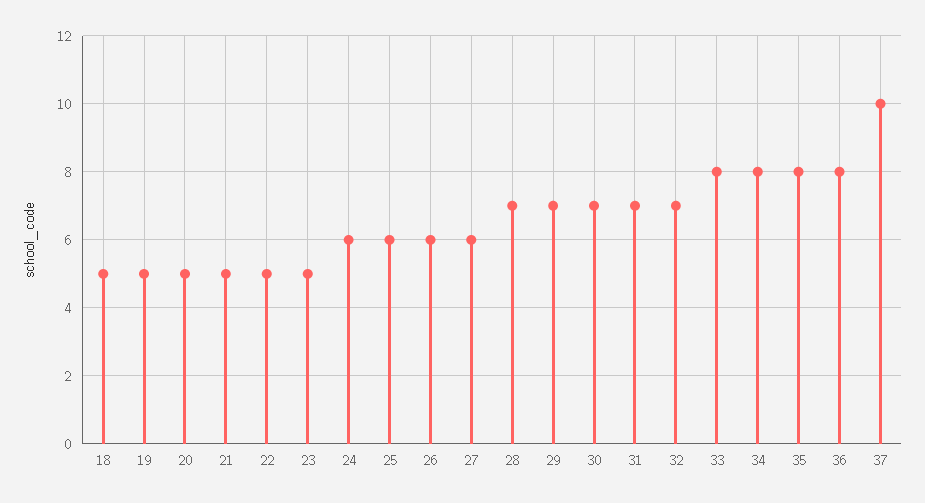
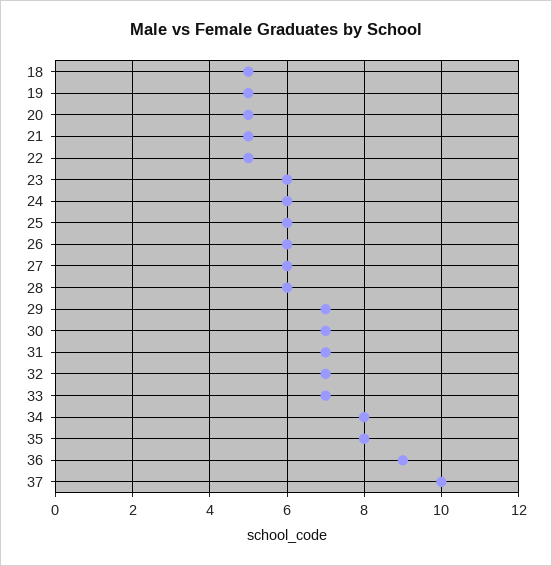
23: 5 -> 6
28: 7 -> 6
33: 8 -> 7
36: 8 -> 9

